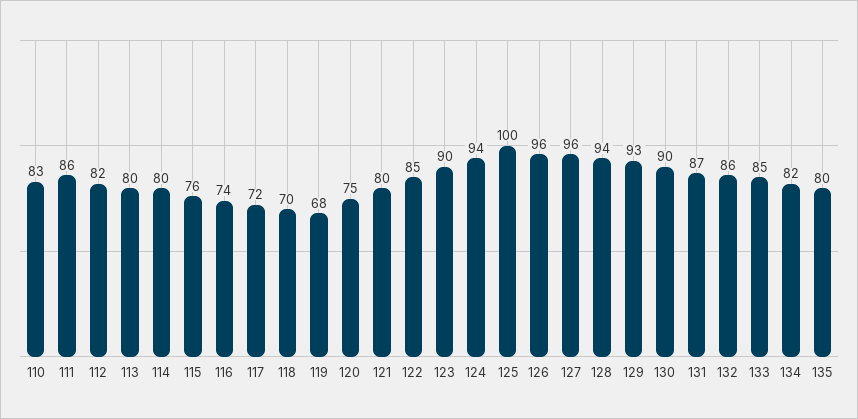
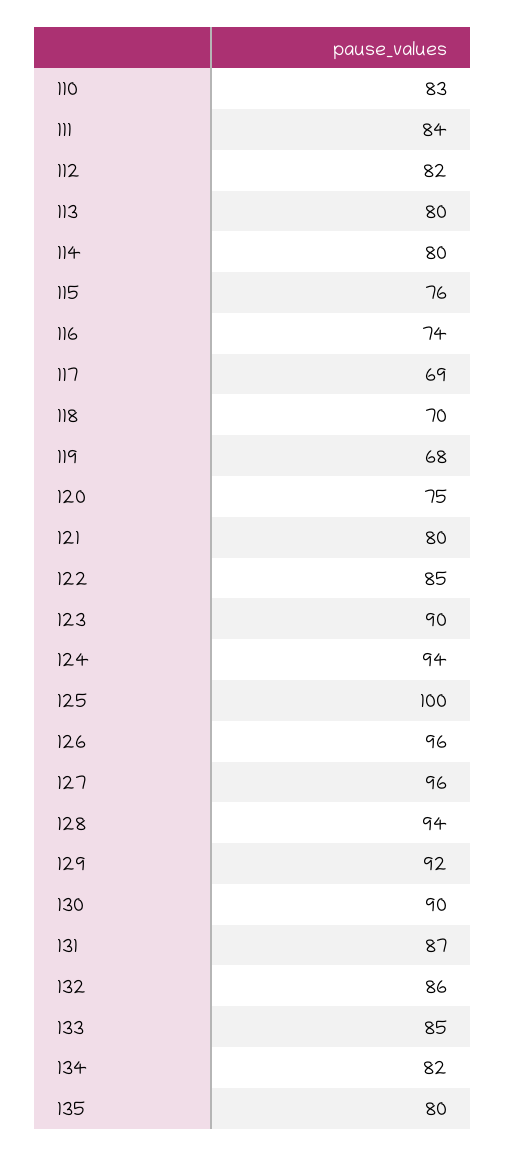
111: 86 -> 84
117: 72 -> 69
129: 93 -> 92

